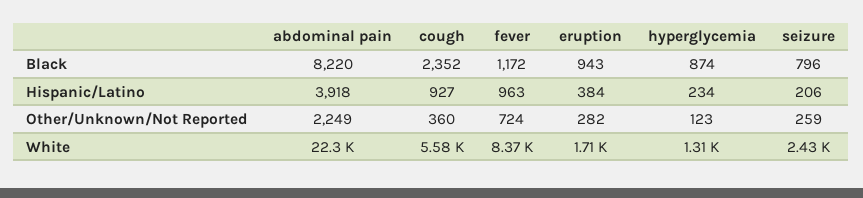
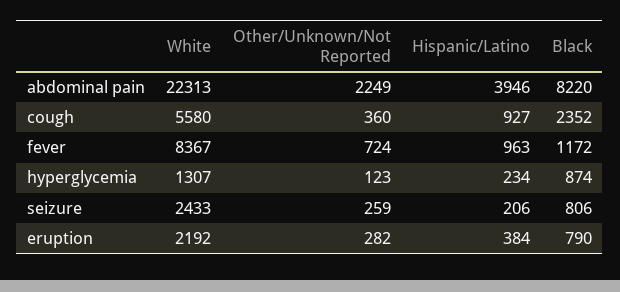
eruption, Black: 943 -> 790
seizure, Black: 796 -> 806
abdominal pain, Hispanic/Latino: 3918 -> 3946
eruption, White: 1710 -> 2192

